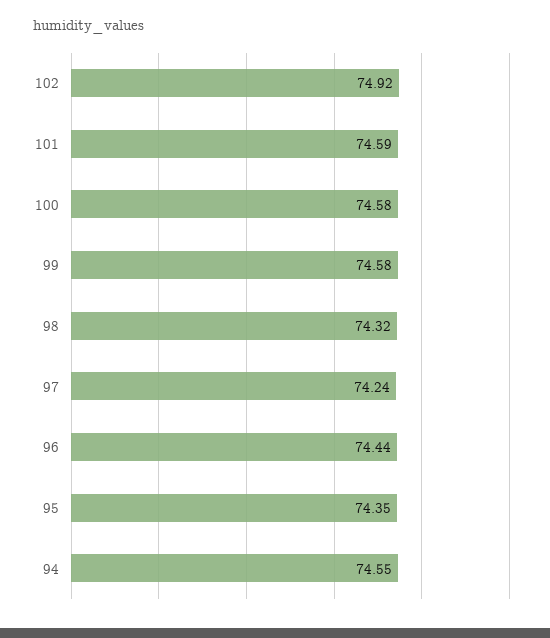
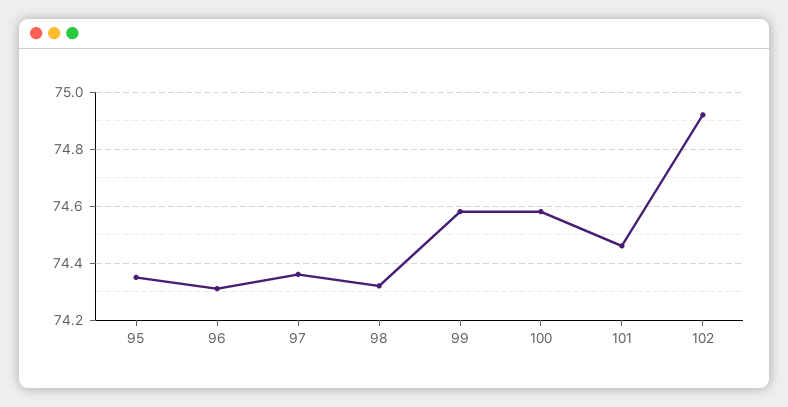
101: 74.59 -> 74.45
97: 74.24 -> 74.35
96: 74.44 -> 74.3
94: 74.55 -> none

